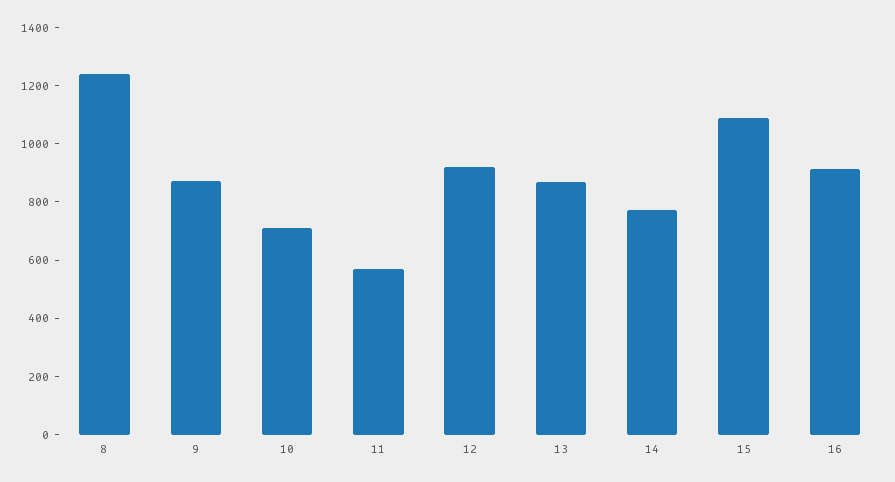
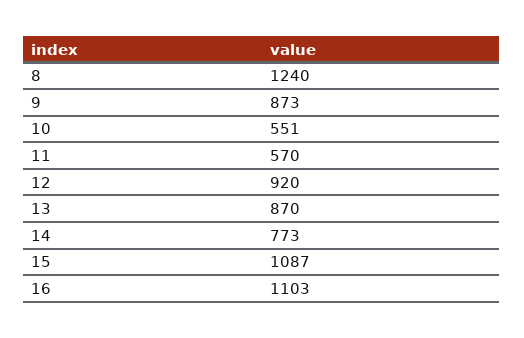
10: 700 -> 551
16: 900 -> 1103

